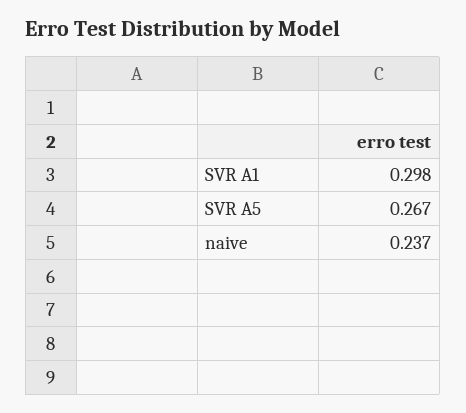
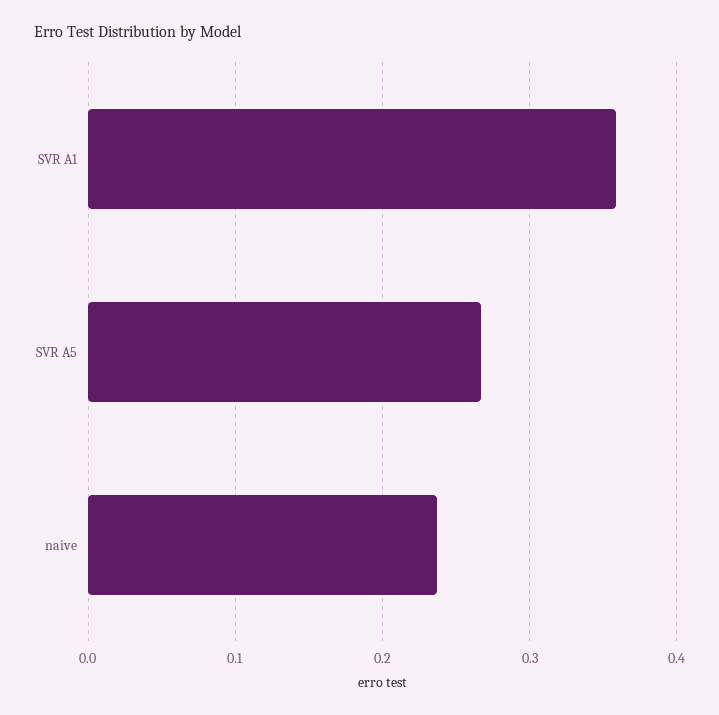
SVR A1: 0.298 -> 0.36

